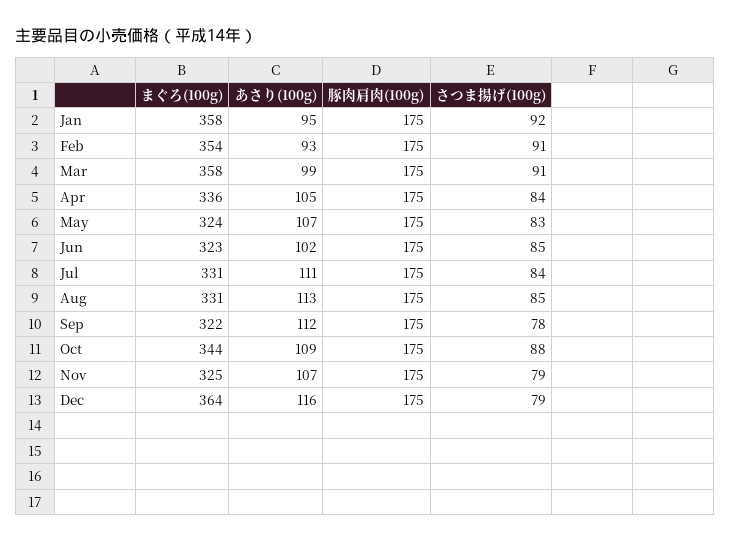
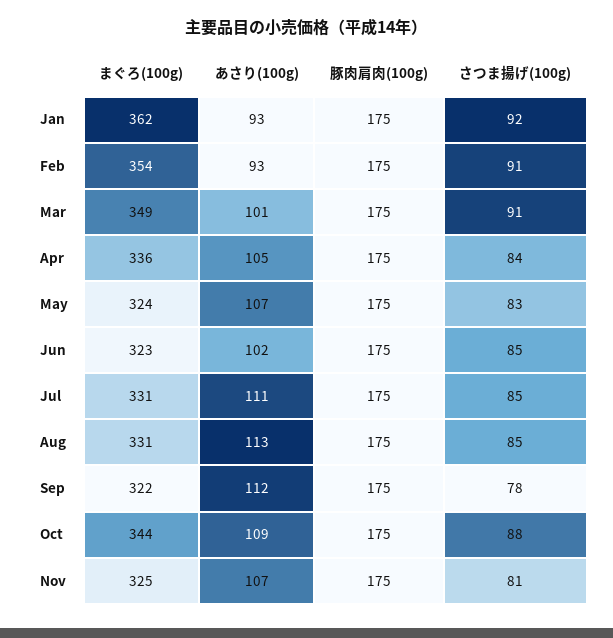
まぐろ(100g), Jan: 358 -> 362
あさり(100g), Jan: 95 -> 93
まぐろ(100g), Mar: 358 -> 349
あさり(100g), Mar: 99 -> 101
さつま揚げ(100g), Jul: 84 -> 85
さつま揚げ(100g), Nov: 79 -> 81
まぐろ(100g), Dec: 364 -> none
あさり(100g), Dec: 116 -> none
豚肉肩肉(100g), Dec: 175 -> none
さつま揚げ(100g), Dec: 79 -> none

